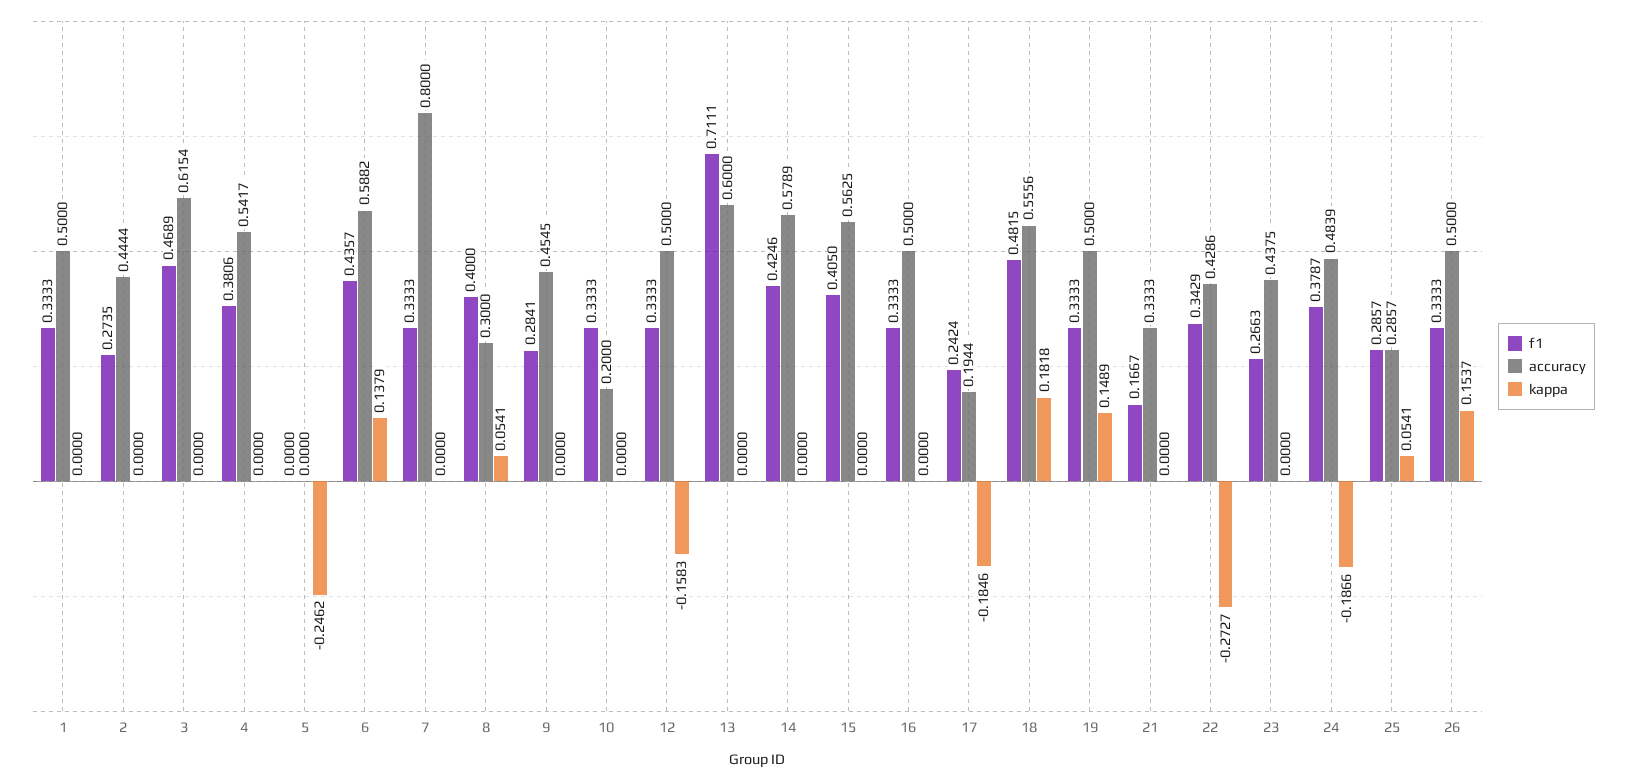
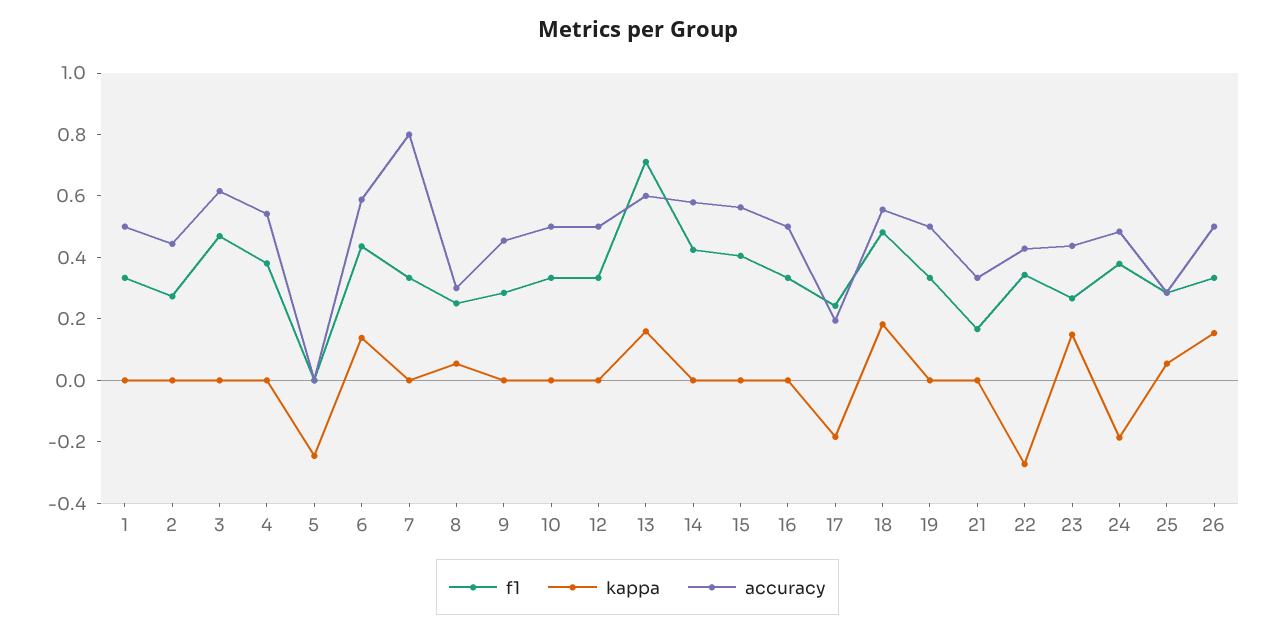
f1, 8: 0.4 -> 0.25
accuracy, 10: 0.2 -> 0.5
kappa, 12: -0.1583 -> 0
kappa, 13: 0 -> 0.15
kappa, 19: 0.1489 -> 0
kappa, 23: 0 -> 0.15

